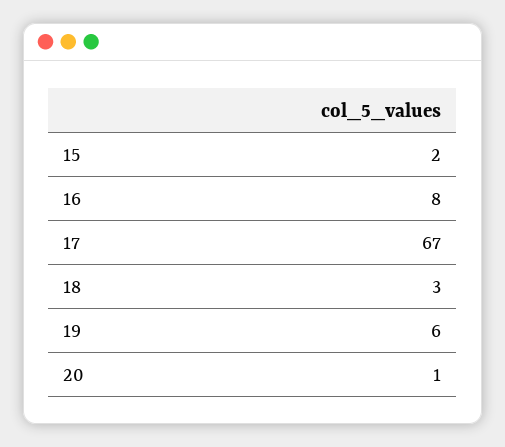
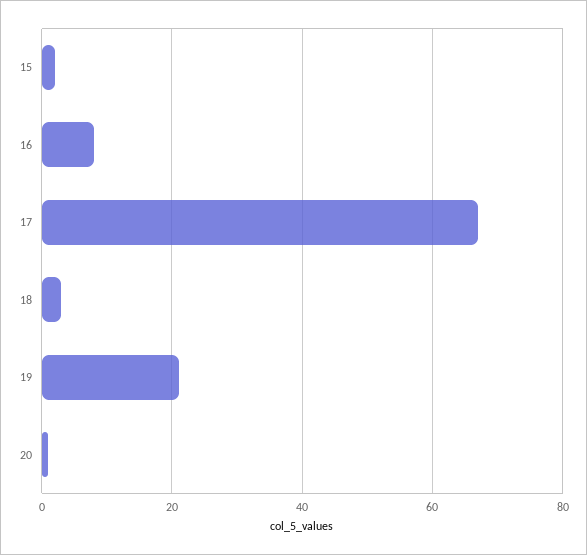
19: 6 -> 20

